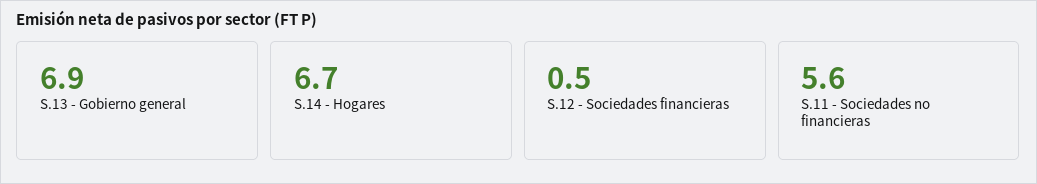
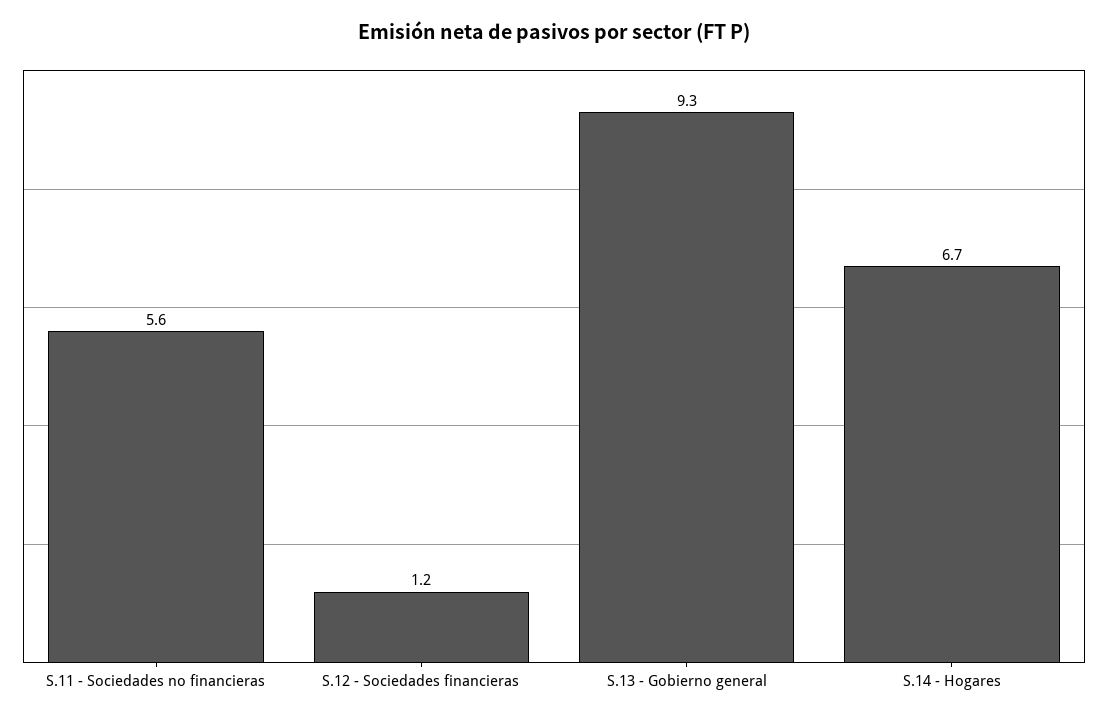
S.13 - Gobierno general: 6.9 -> 9.3
S.12 - Sociedades financieras: 0.5 -> 1.2

